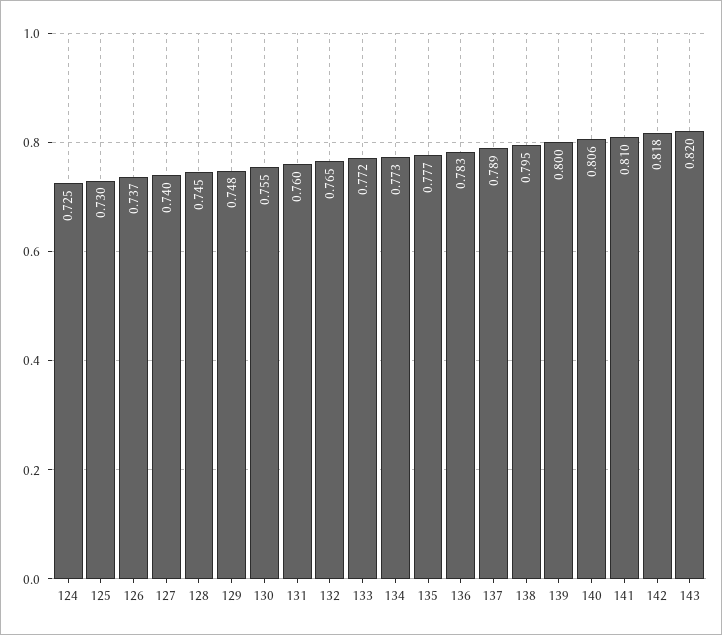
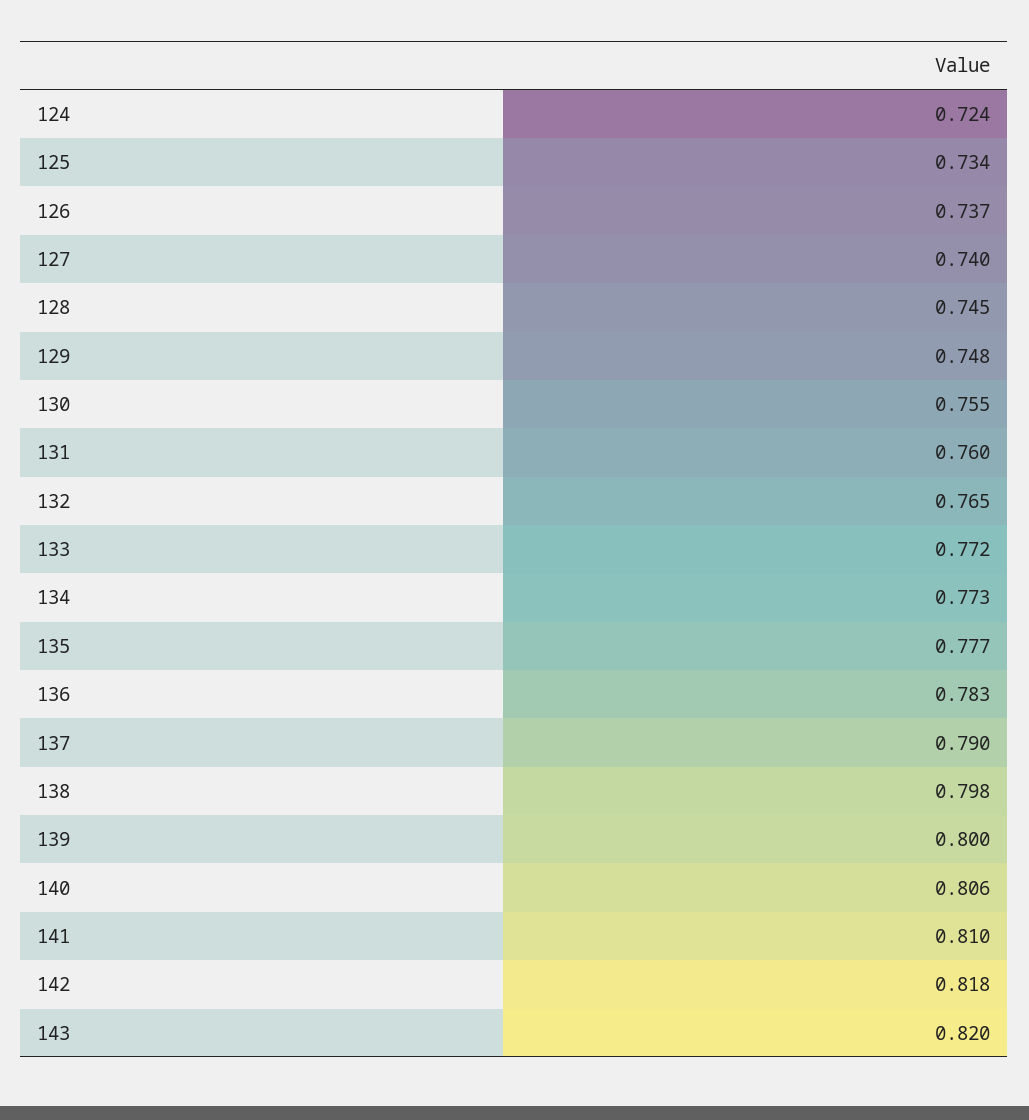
124: 0.725 -> 0.724
125: 0.73 -> 0.734
137: 0.789 -> 0.79
138: 0.795 -> 0.798

